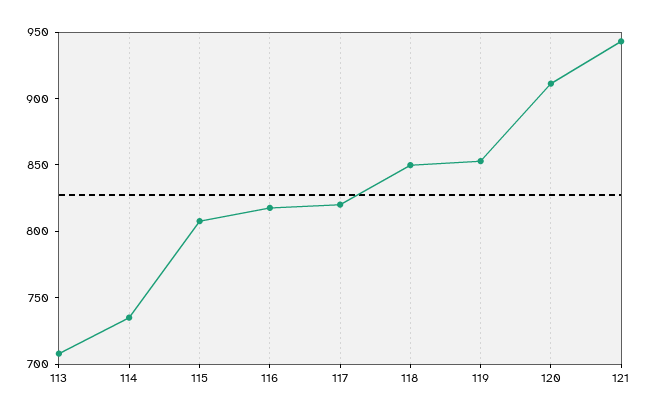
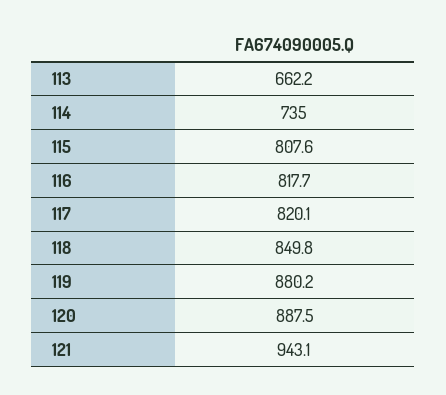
113: 710 -> 662.2
119: 850 -> 880.2
120: 910 -> 887.5

